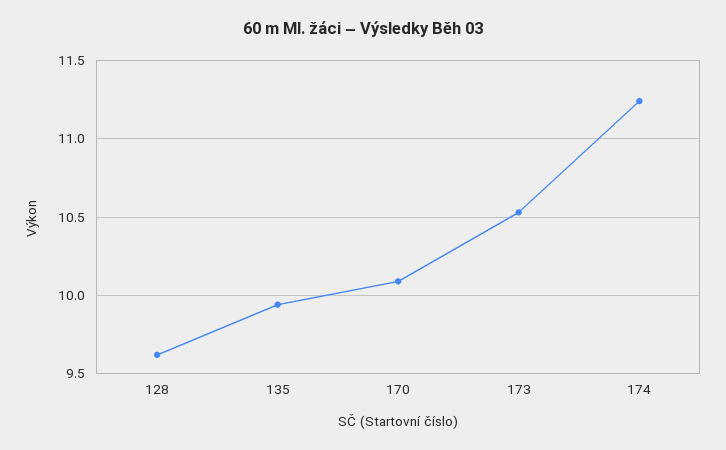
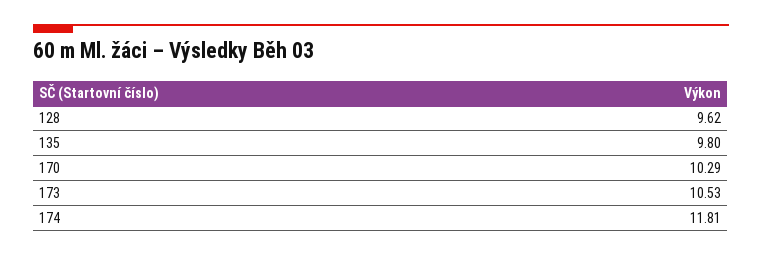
135: 9.95 -> 9.8
170: 10.1 -> 10.29
174: 11.25 -> 11.81

